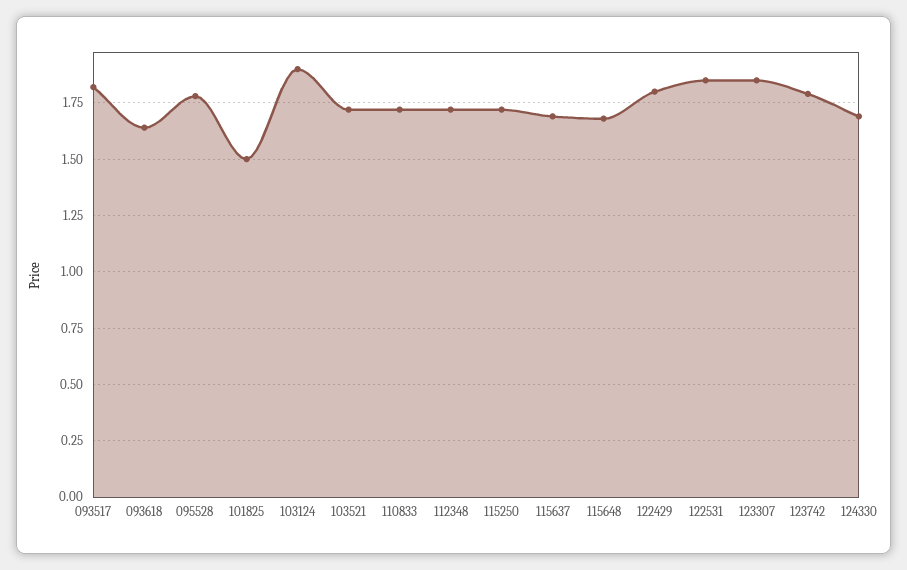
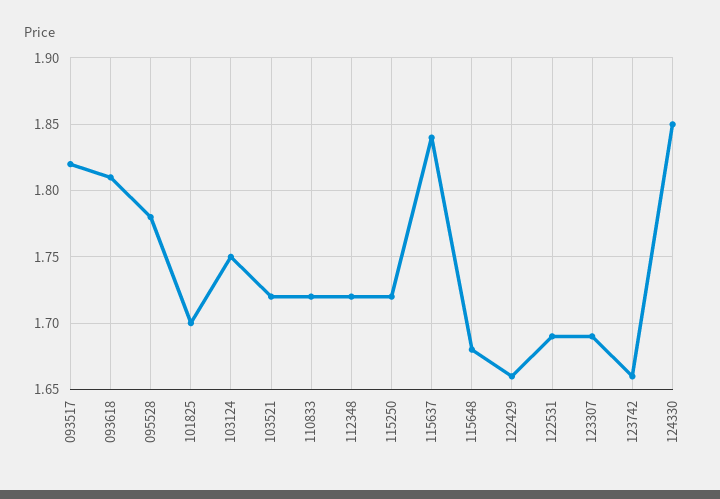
093618: 1.65 -> 1.81
101825: 1.5 -> 1.7
103124: 1.9 -> 1.75
115637: 1.7 -> 1.84
122429: 1.8 -> 1.66
122531: 1.85 -> 1.69
123307: 1.85 -> 1.69
123742: 1.8 -> 1.66
124330: 1.7 -> 1.85

